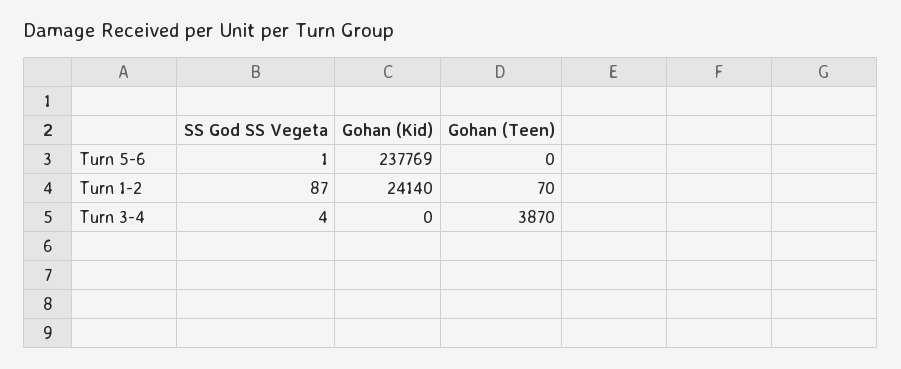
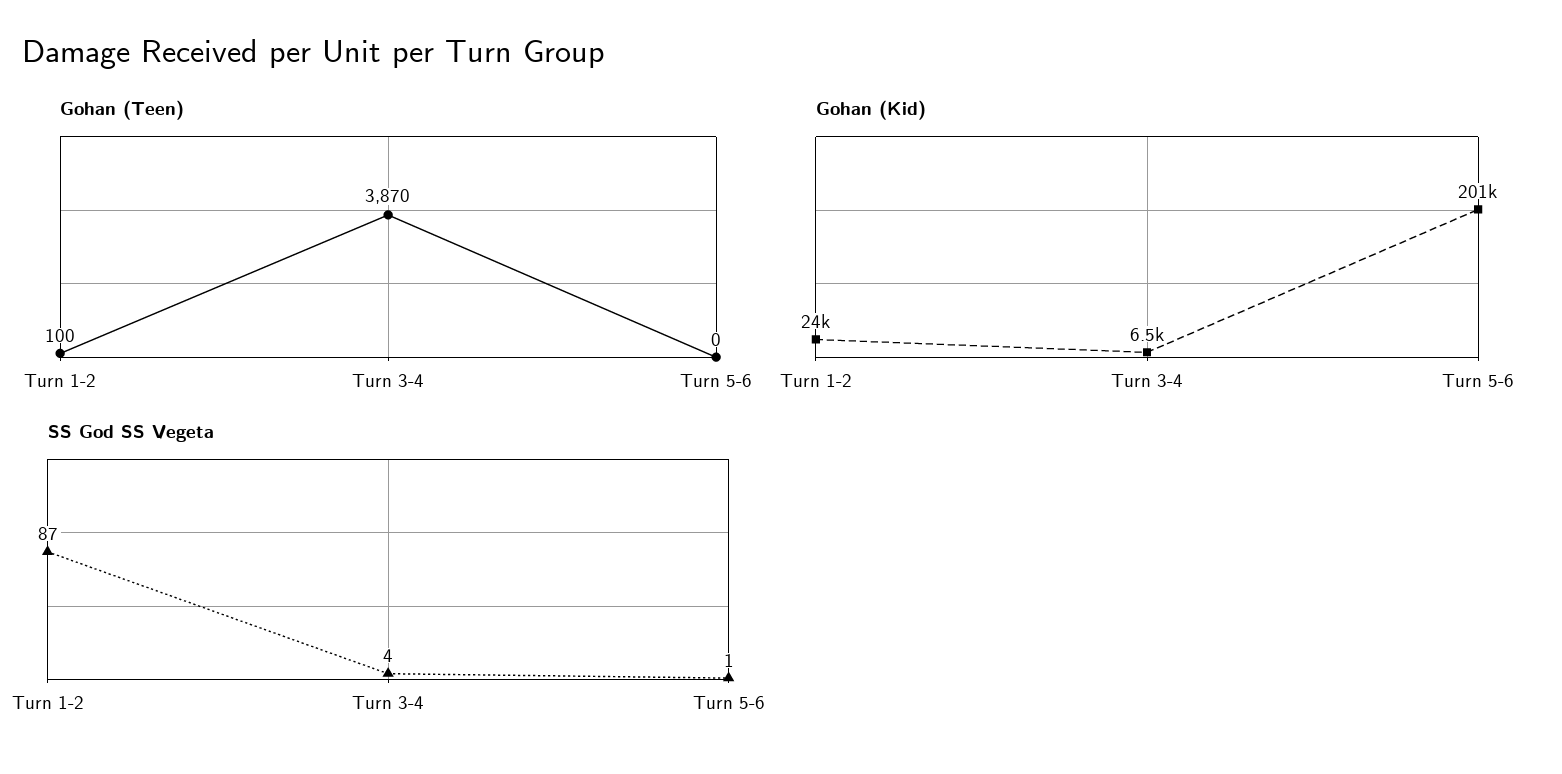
Gohan (Kid), Turn 5-6: 237769 -> 201000
Gohan (Teen), Turn 1-2: 70 -> 100
Gohan (Kid), Turn 3-4: 0 -> 6500

